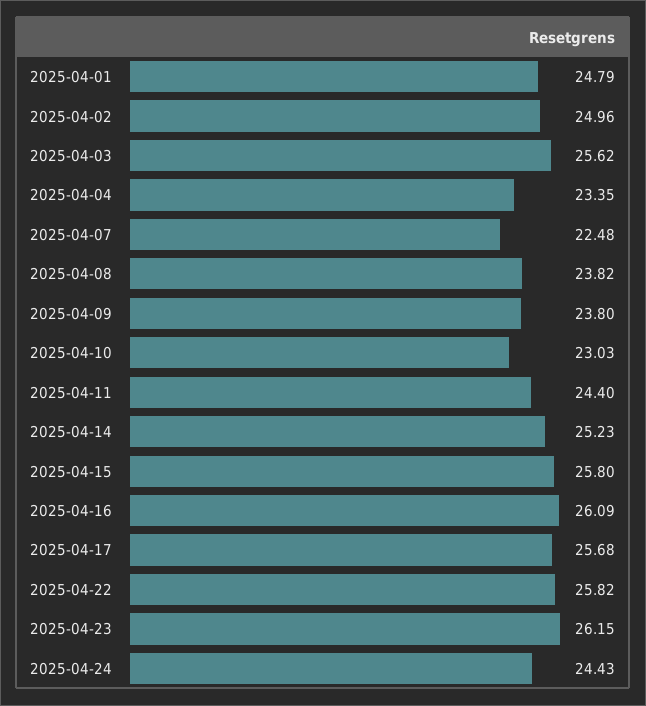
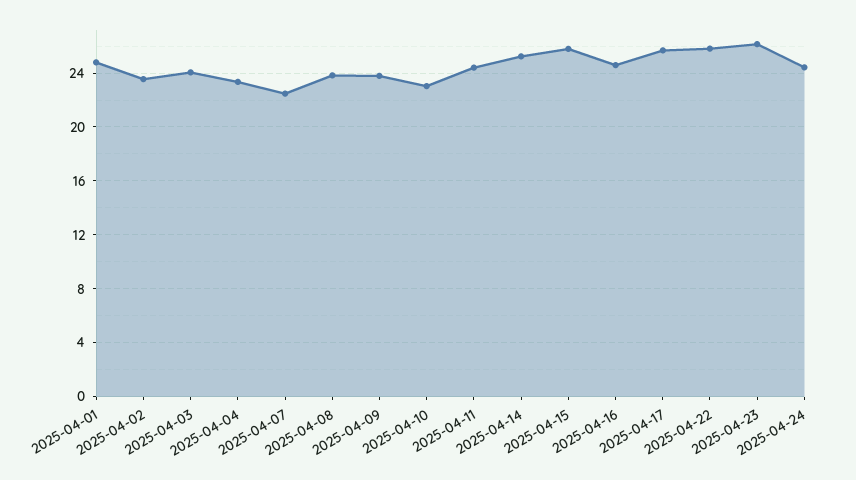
2025-04-02: 24.96 -> 23.5
2025-04-03: 25.62 -> 24
2025-04-16: 26.09 -> 24.5

